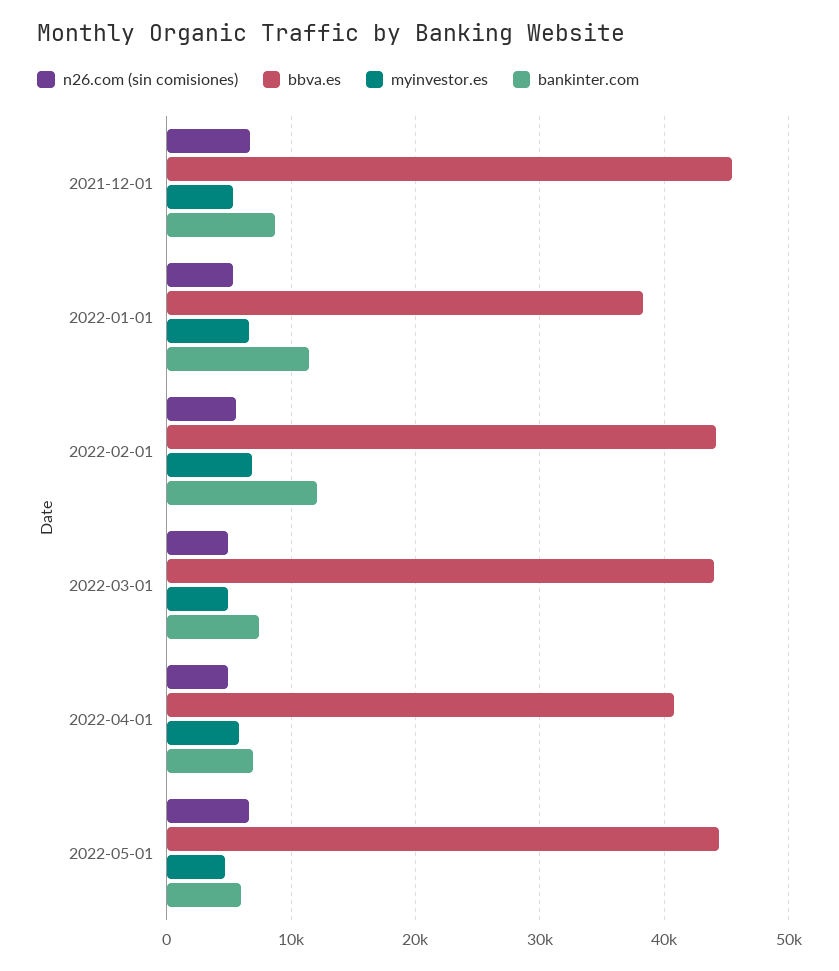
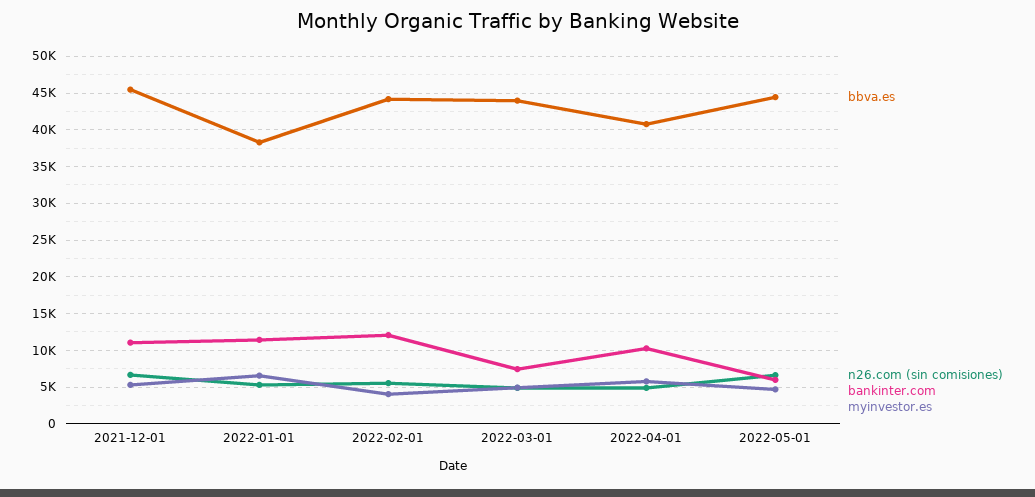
bankinter.com, 2021-12-01: 9000 -> 11000
myinvestor.es, 2022-02-01: 7000 -> 4000
bankinter.com, 2022-04-01: 7000 -> 10000

